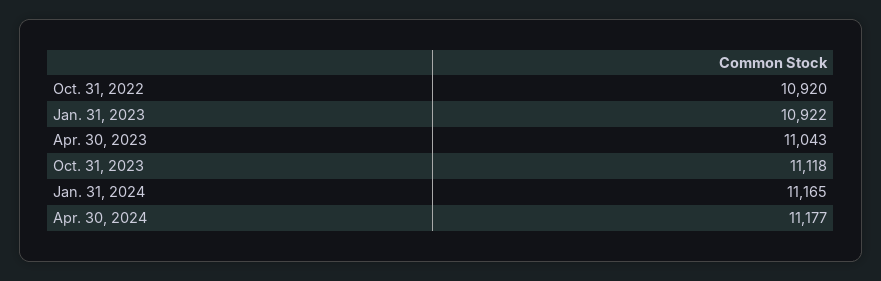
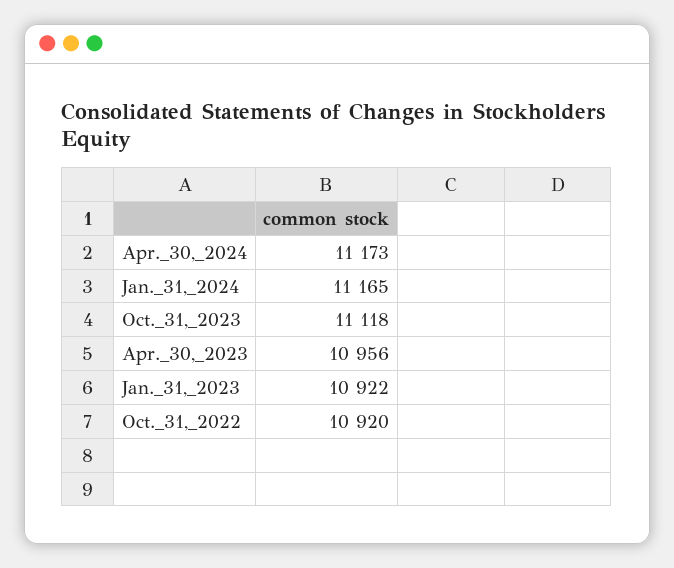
Apr. 30, 2023: 11043 -> 10956
Apr. 30, 2024: 11177 -> 11173

